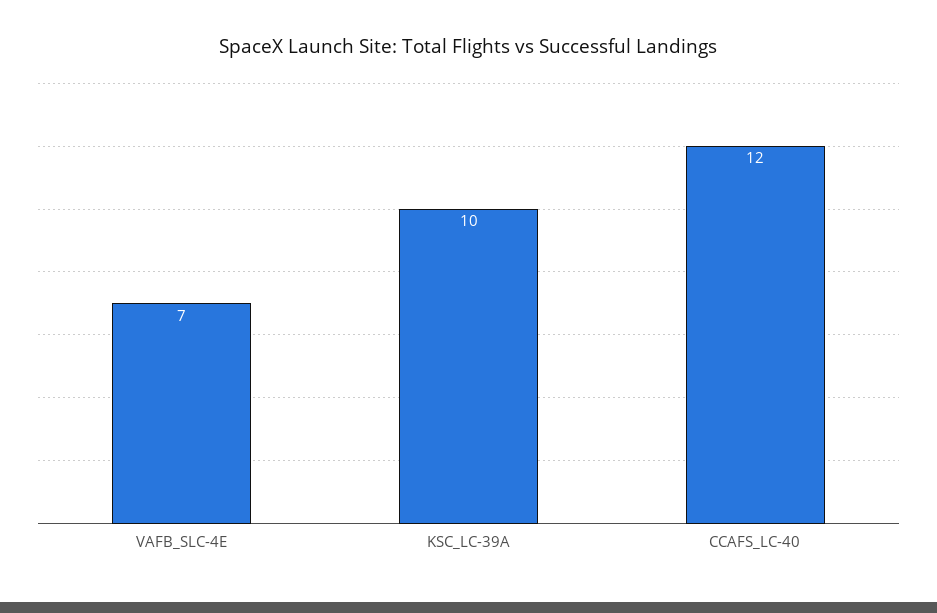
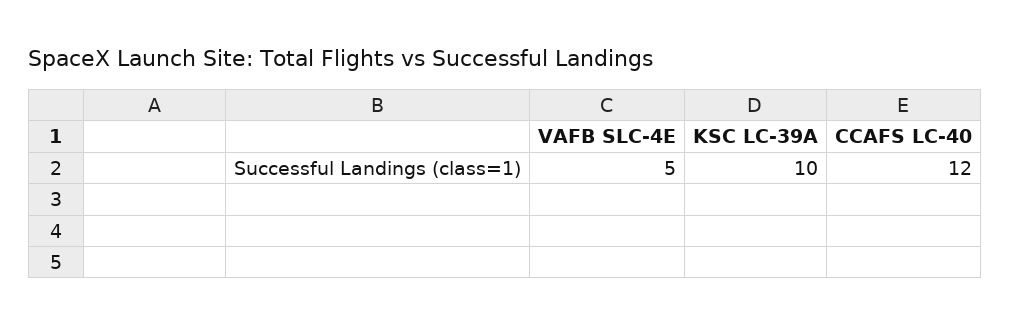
VAFB_SLC-4E: 7 -> 5

